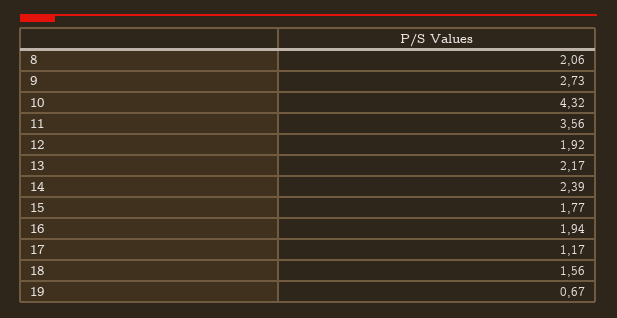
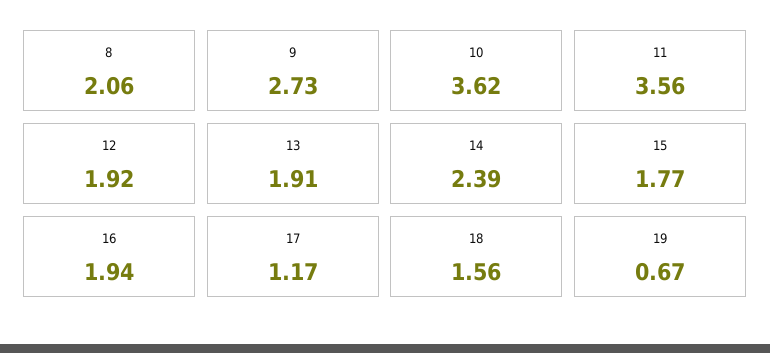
10: 4.32 -> 3.62
13: 2.17 -> 1.91

